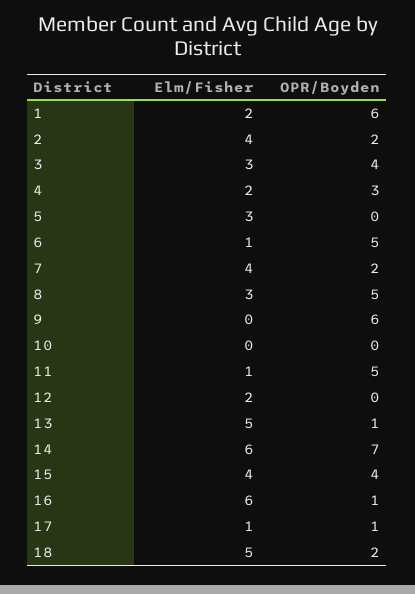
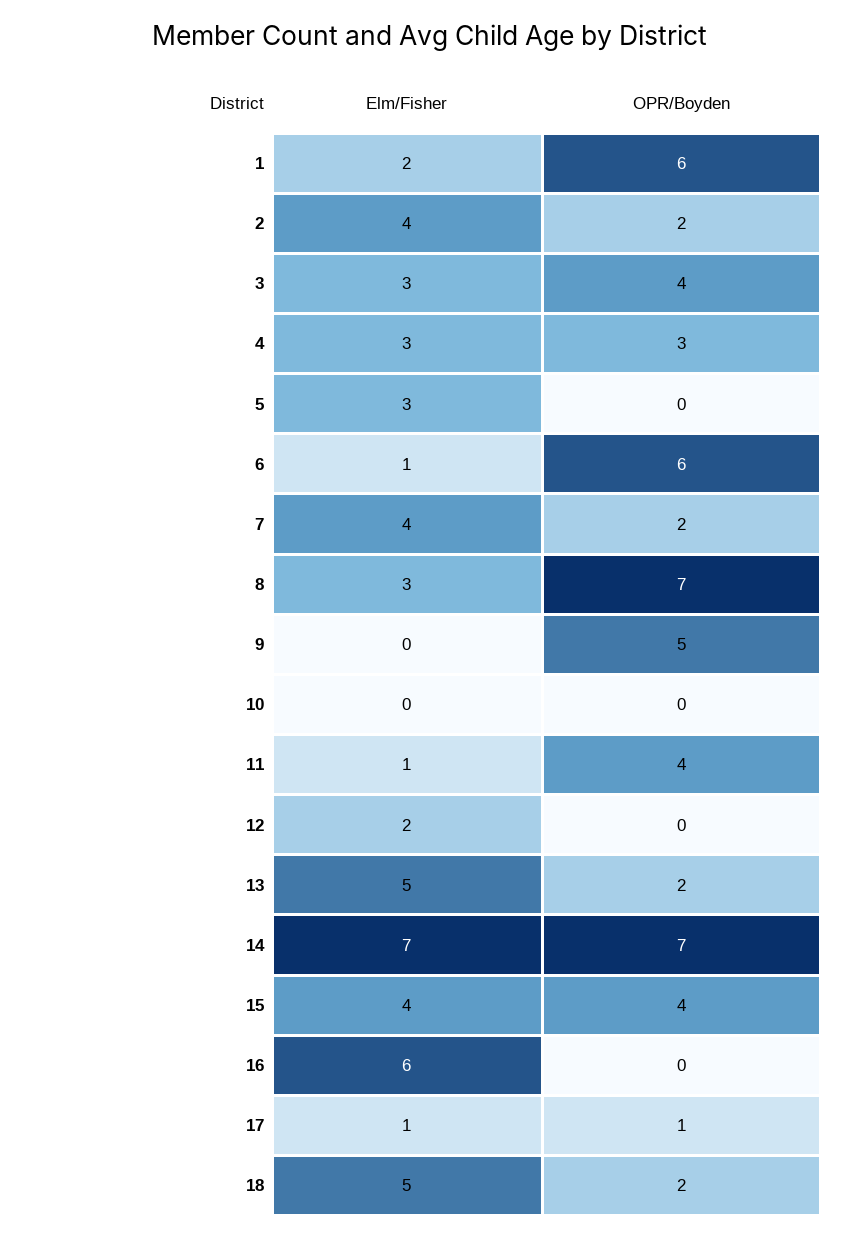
Elm/Fisher, 4: 2 -> 3
OPR/Boyden, 6: 5 -> 6
OPR/Boyden, 8: 5 -> 7
OPR/Boyden, 9: 6 -> 5
OPR/Boyden, 11: 5 -> 4
OPR/Boyden, 13: 1 -> 2
Elm/Fisher, 14: 6 -> 7
OPR/Boyden, 16: 1 -> 0

